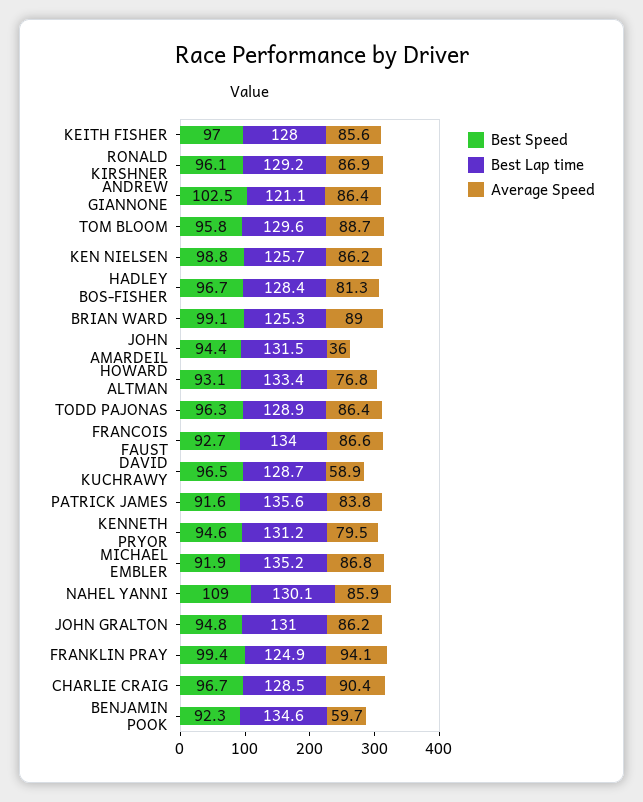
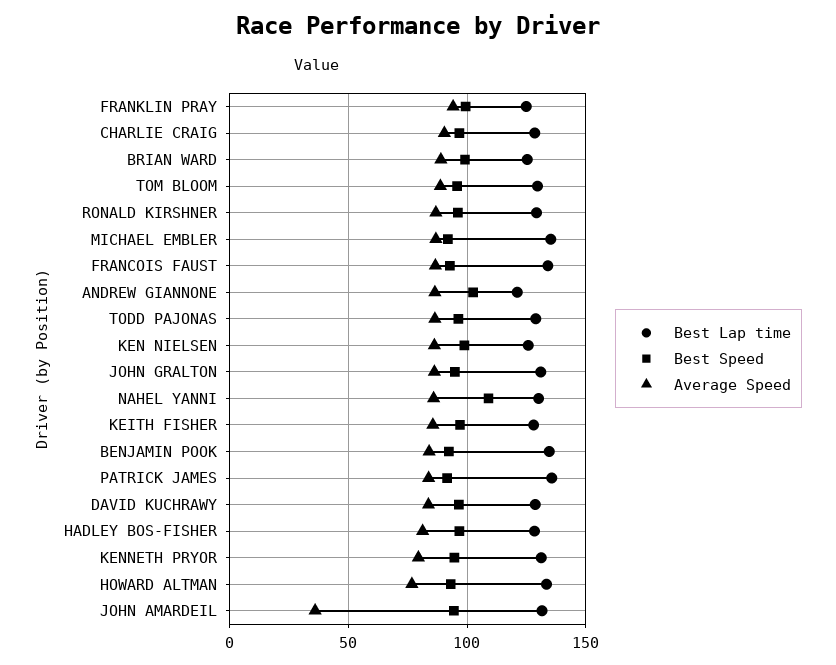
Average Speed, DAVID KUCHRAWY: 58.9 -> 85
Average Speed, BENJAMIN POOK: 59.7 -> 85

